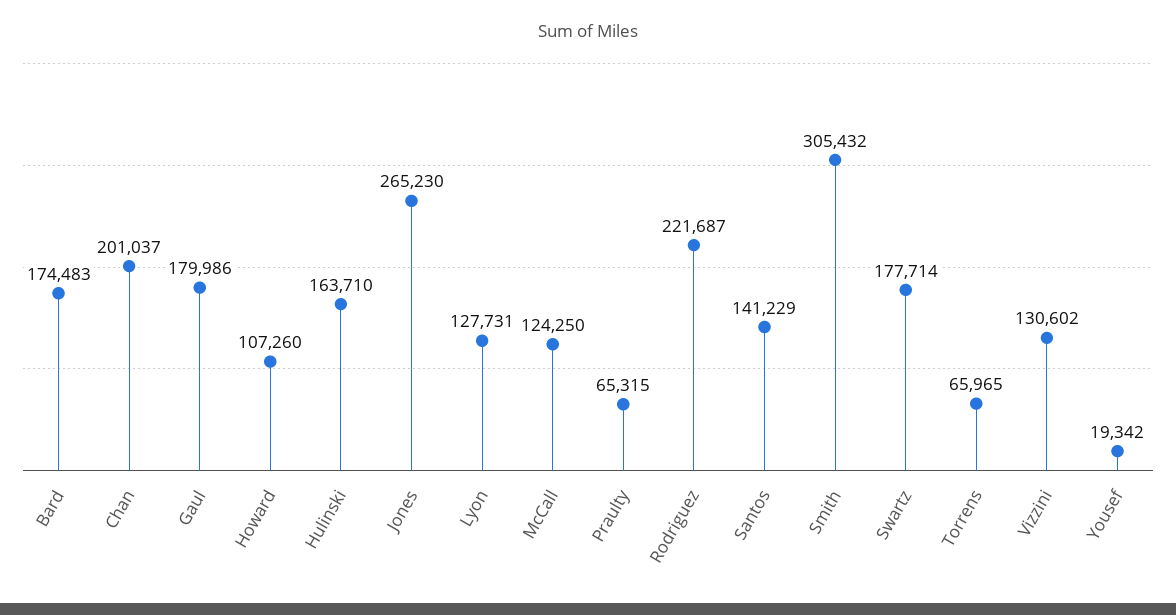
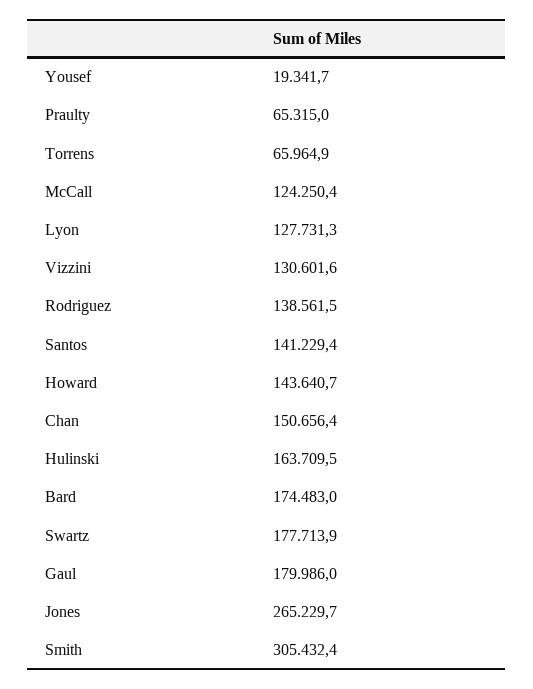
Chan: 201037 -> 150656.4
Howard: 107260 -> 143640.7
Rodriguez: 221687 -> 138561.5

